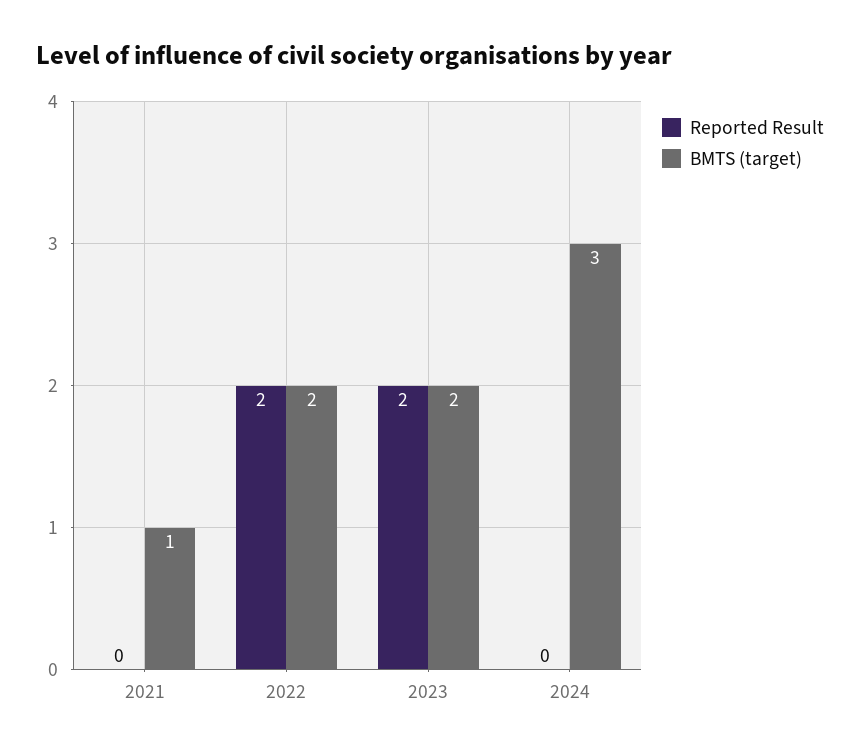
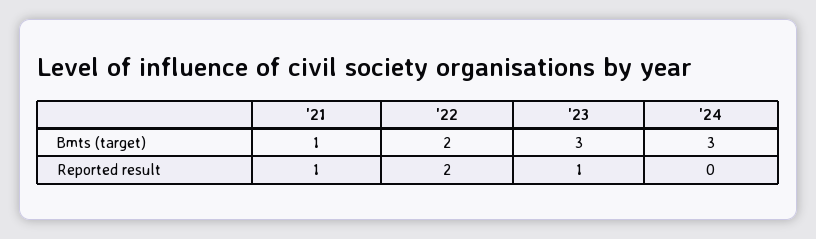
Reported Result, 2021: 0 -> 1
Reported Result, 2023: 2 -> 1
BMTS (target), 2023: 2 -> 3

